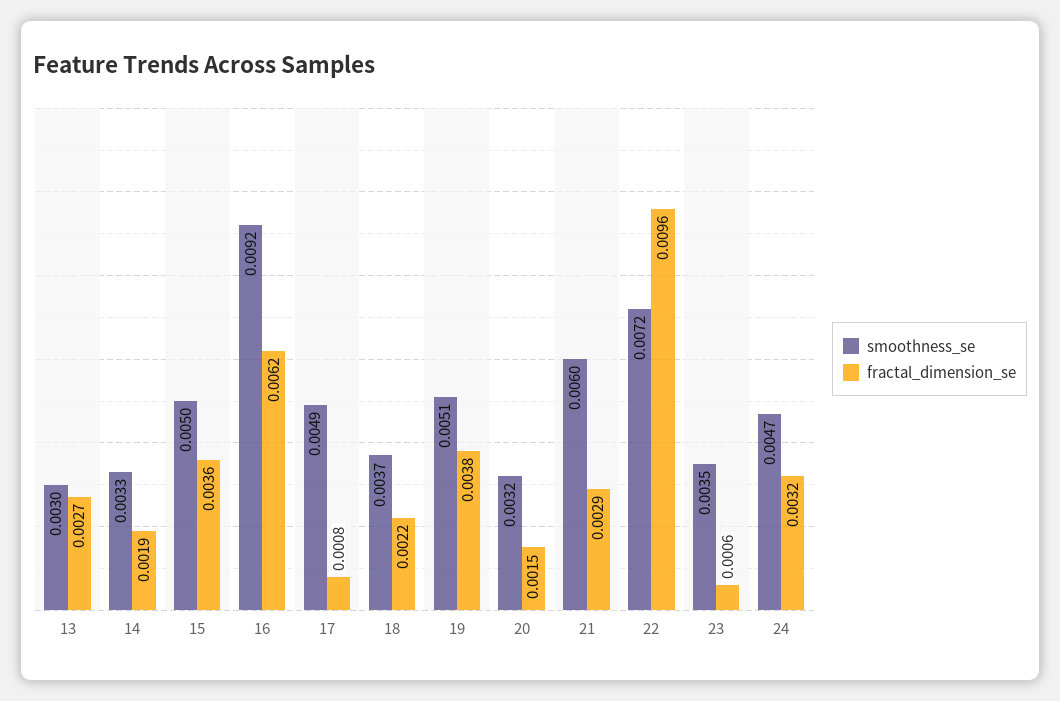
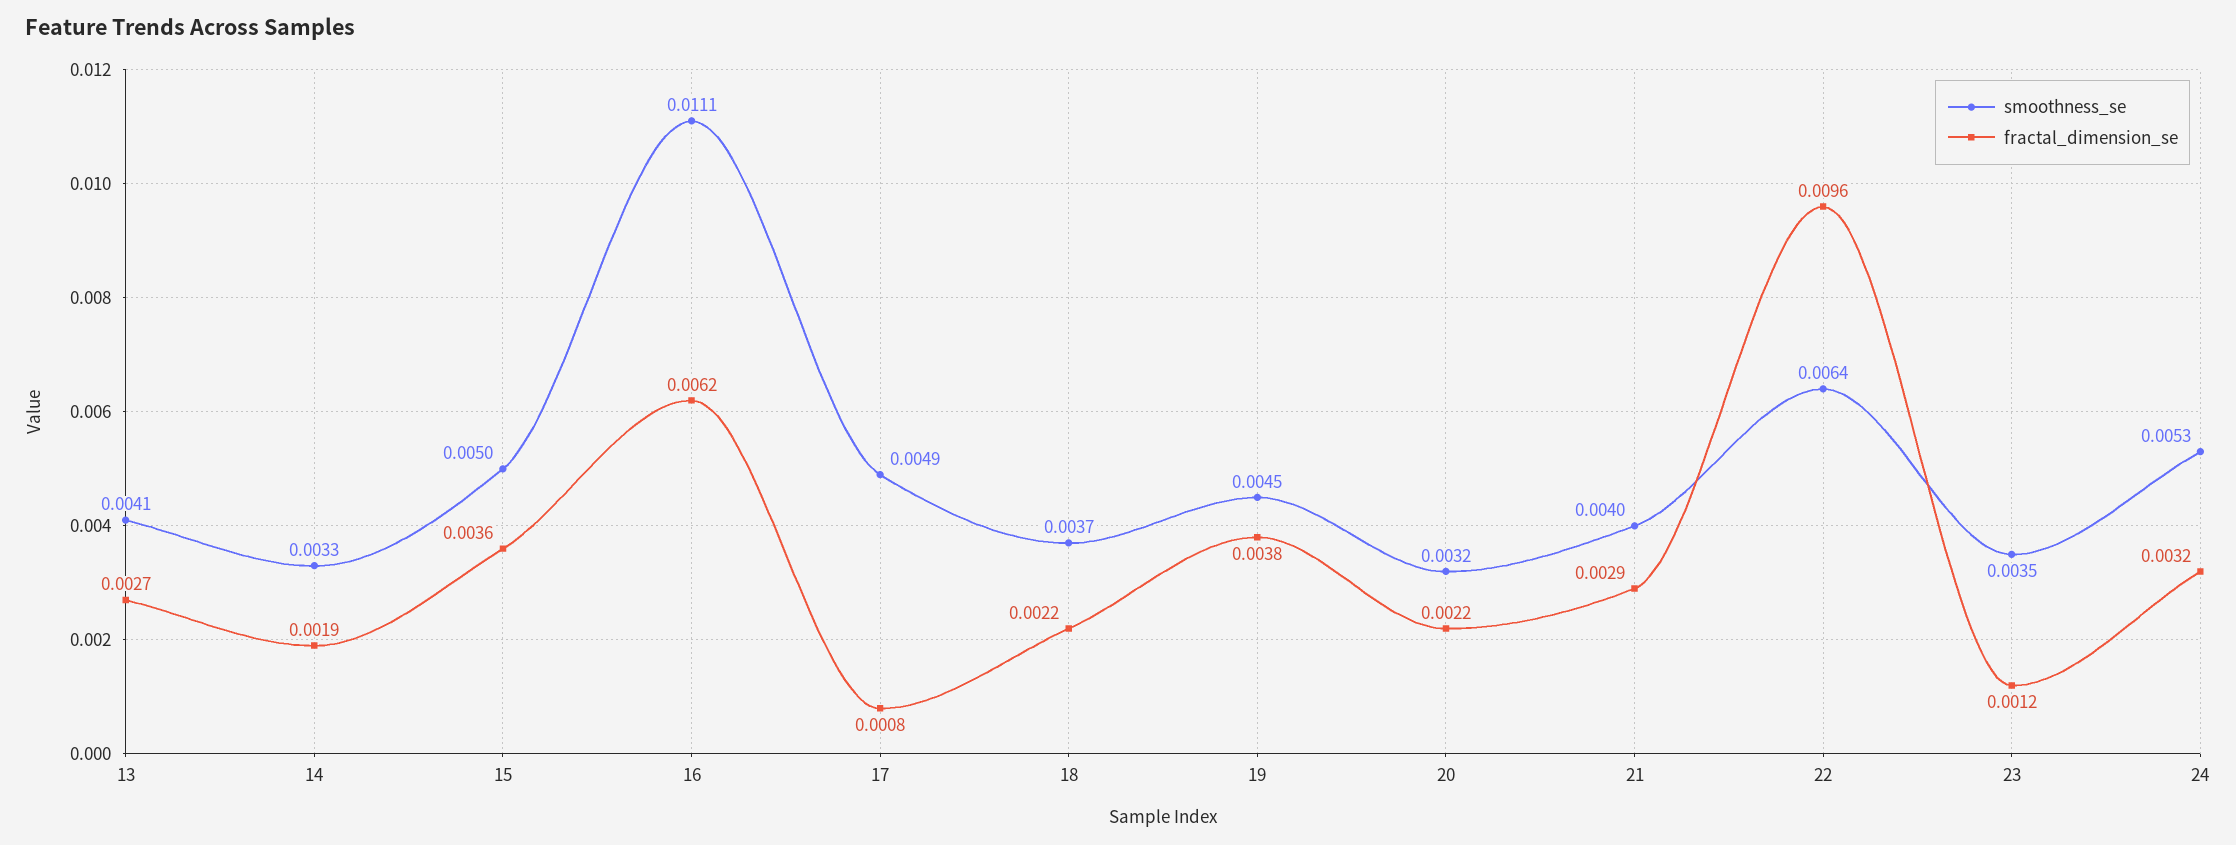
smoothness_se, 13: 0.003 -> 0.0041
smoothness_se, 16: 0.0092 -> 0.0111
smoothness_se, 19: 0.0051 -> 0.0045
fractal_dimension_se, 20: 0.0015 -> 0.0022
smoothness_se, 21: 0.006 -> 0.004
smoothness_se, 22: 0.0072 -> 0.0064
fractal_dimension_se, 23: 0.0006 -> 0.0012
smoothness_se, 24: 0.0047 -> 0.0053

